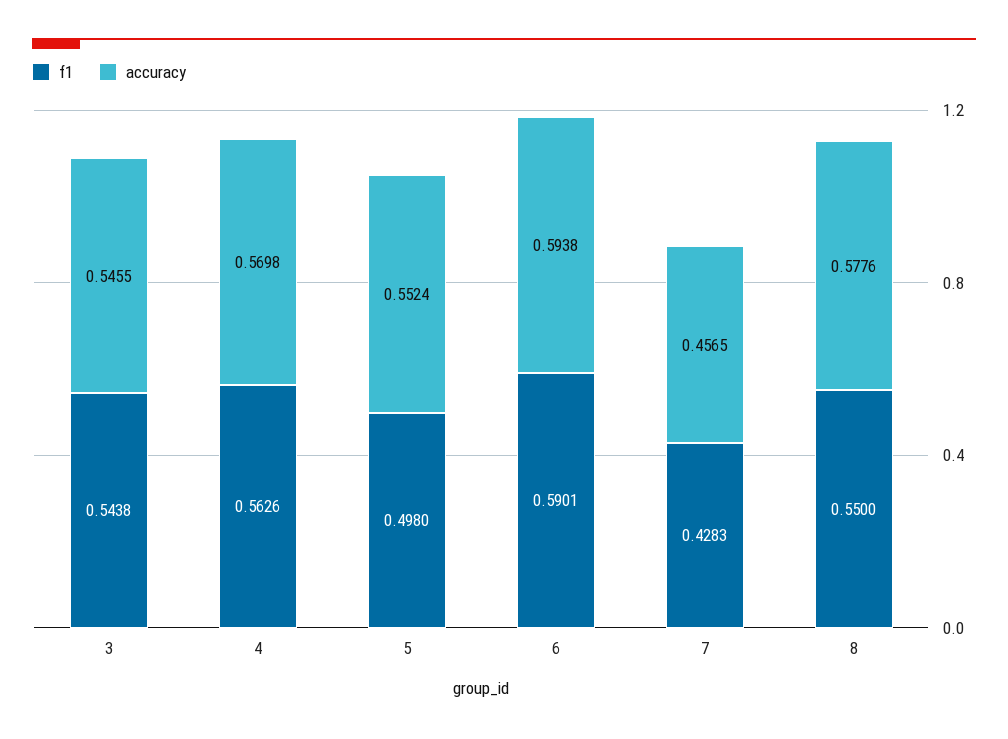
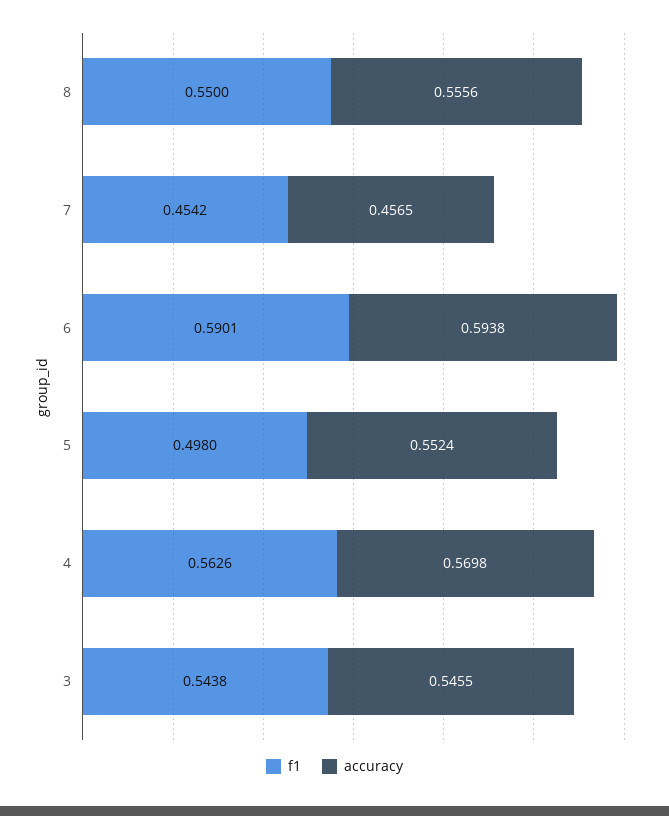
f1, 7: 0.4283 -> 0.4542
accuracy, 8: 0.5776 -> 0.5556

